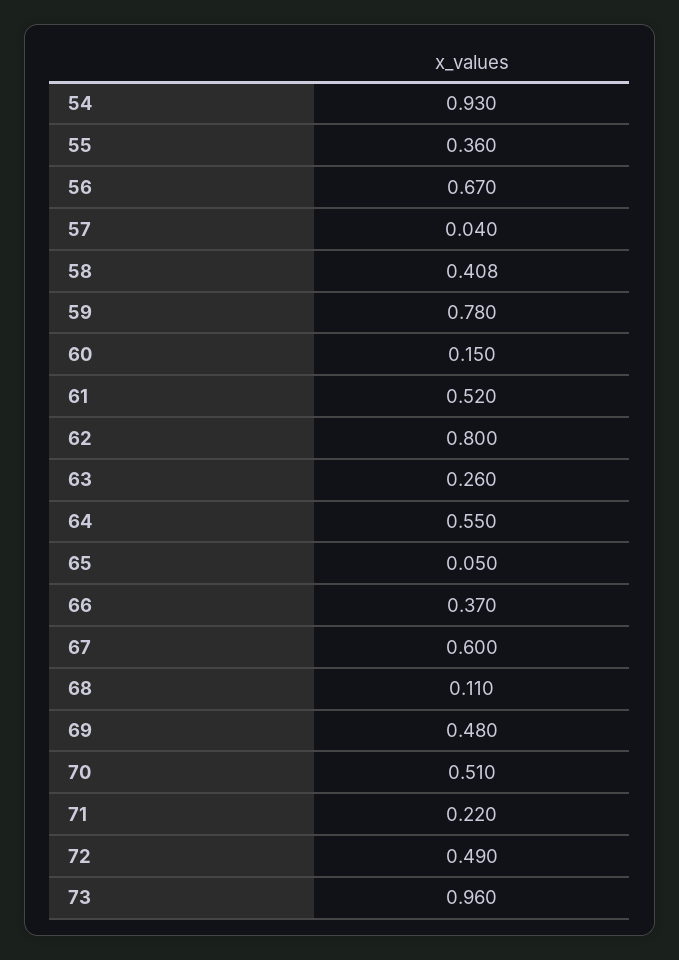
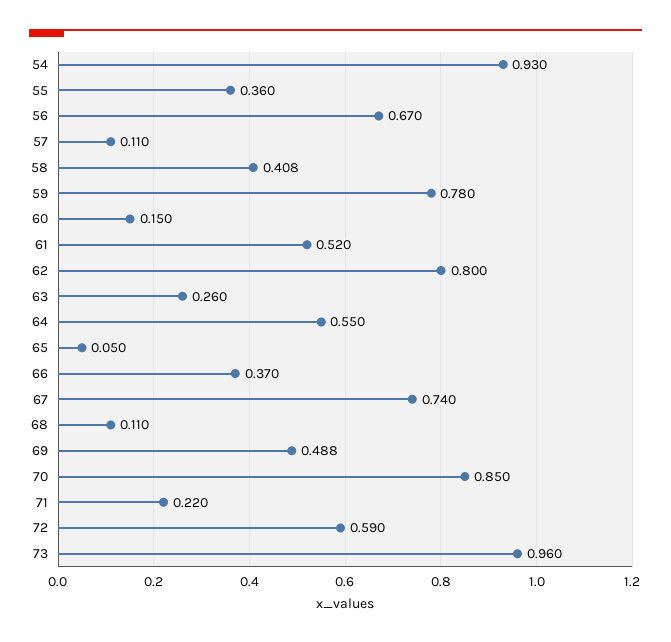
57: 0.04 -> 0.11
67: 0.6 -> 0.74
69: 0.48 -> 0.488
70: 0.51 -> 0.85
72: 0.49 -> 0.59

